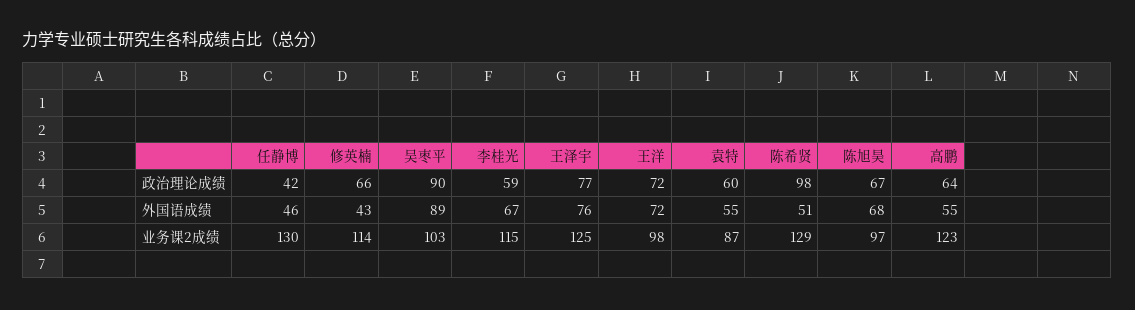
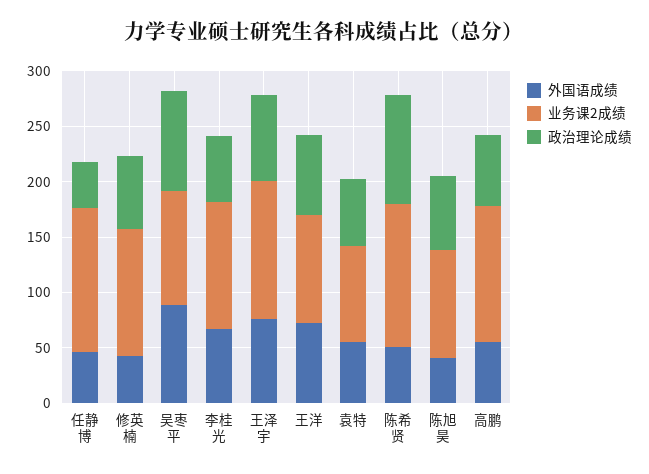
外国语成绩, 陈旭昊: 68 -> 40

